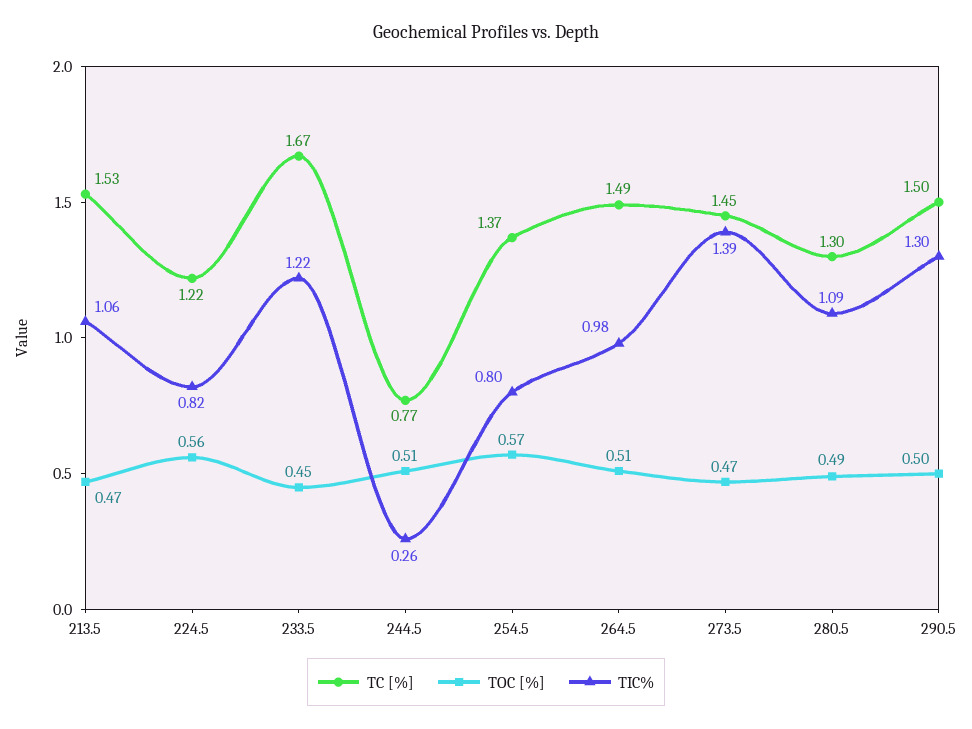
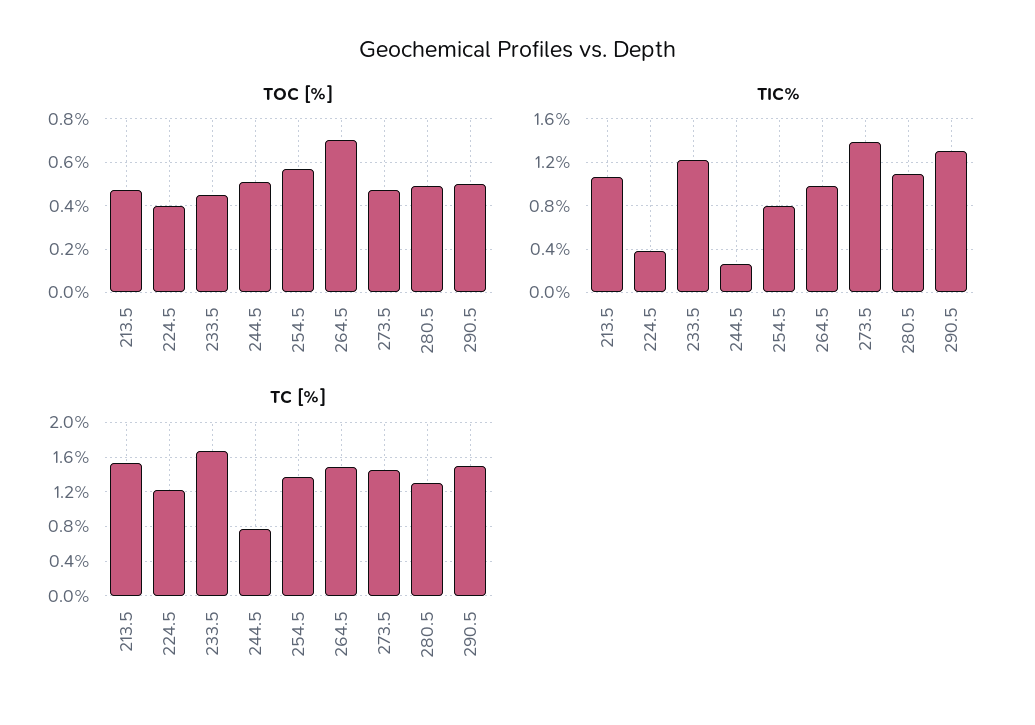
TOC [%], 224.5: 0.56 -> 0.4
TIC%, 224.5: 0.82 -> 0.4
TOC [%], 264.5: 0.51 -> 0.7

